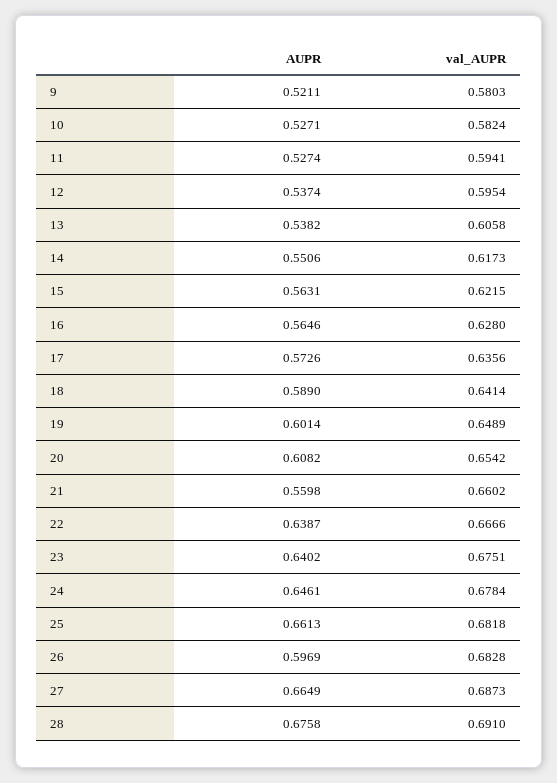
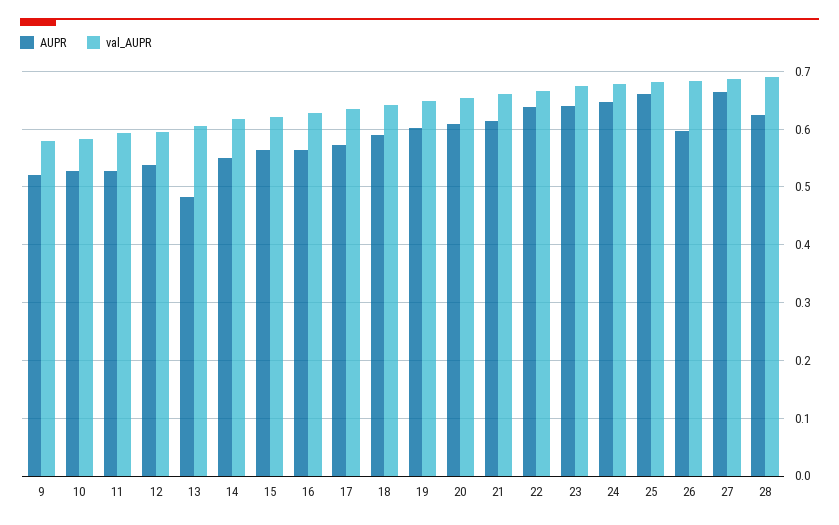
AUPR, 13: 0.5382 -> 0.48
AUPR, 21: 0.5598 -> 0.62
AUPR, 28: 0.6758 -> 0.62

